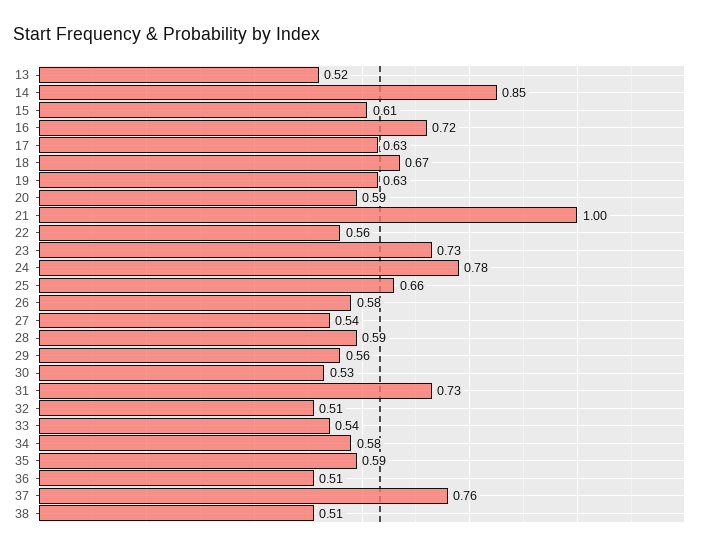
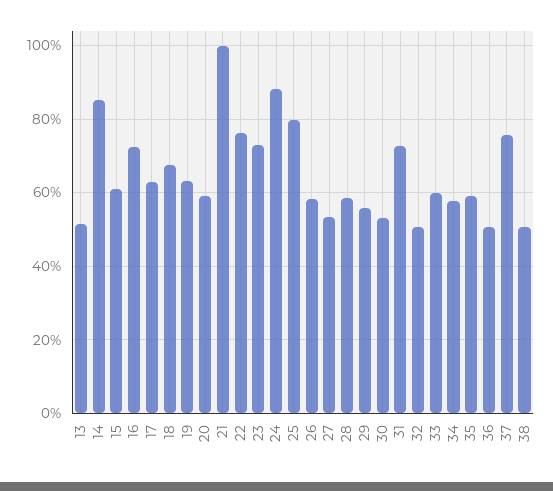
22: 0.56 -> 0.76
24: 0.78 -> 0.88
25: 0.66 -> 0.8
33: 0.54 -> 0.6

